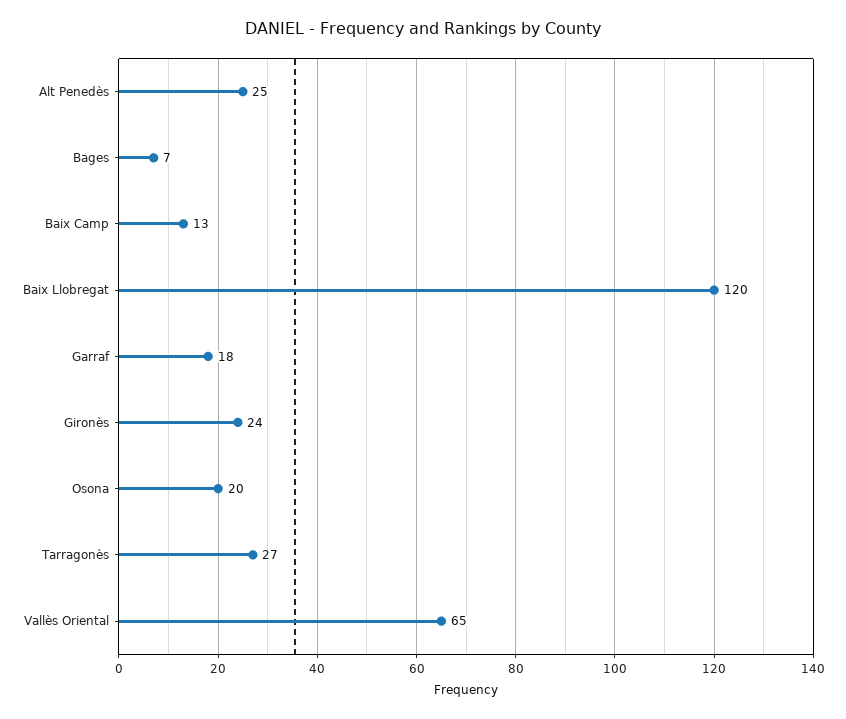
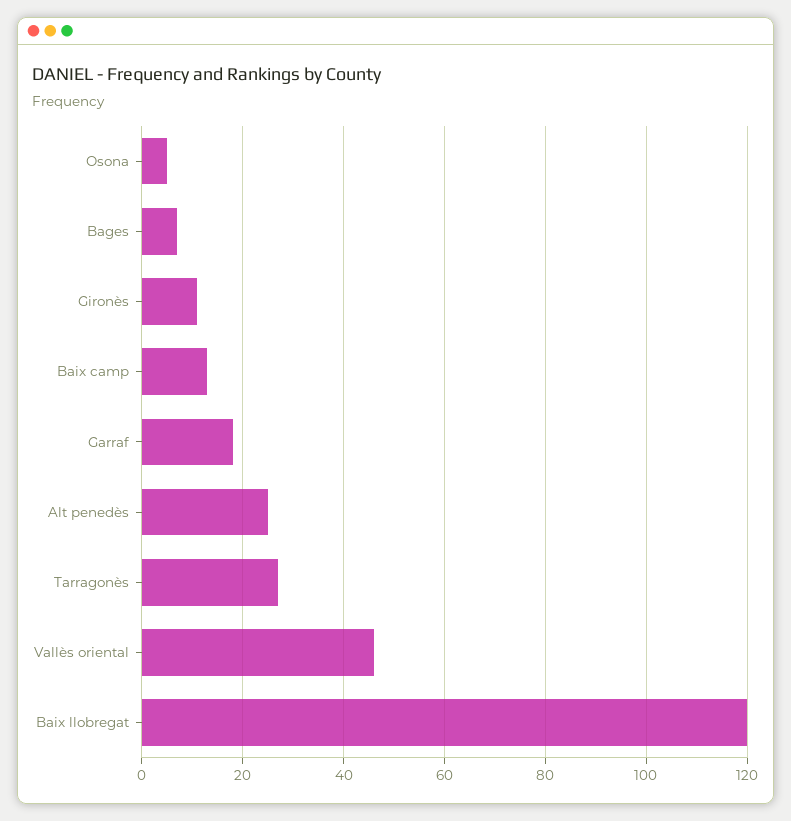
Gironès: 24 -> 10
Osona: 20 -> 5
Vallès Oriental: 65 -> 45

